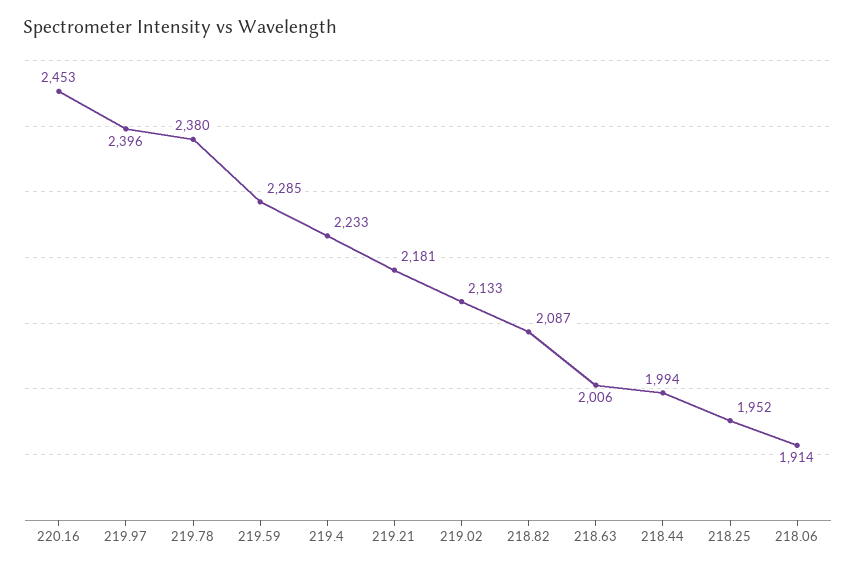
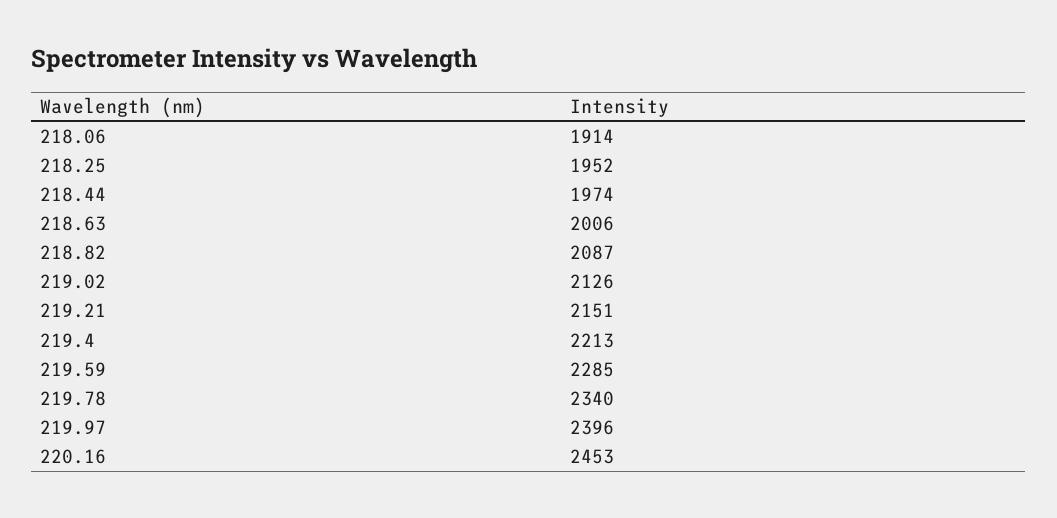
219.78: 2380 -> 2340
219.4: 2233 -> 2213
219.21: 2181 -> 2151
219.02: 2133 -> 2126
218.44: 1994 -> 1974

